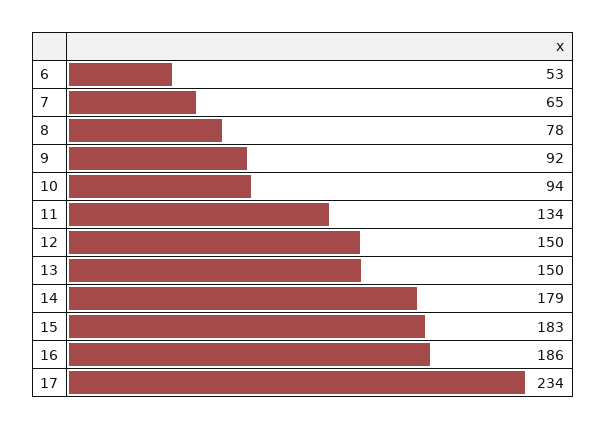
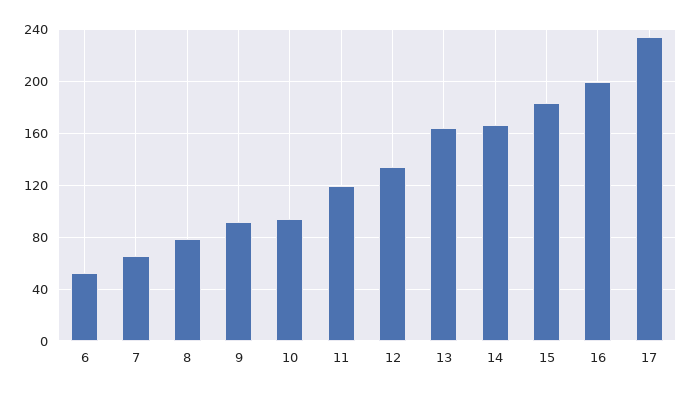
11: 134 -> 120
12: 150 -> 135
13: 150 -> 165
14: 179 -> 165
16: 186 -> 200

